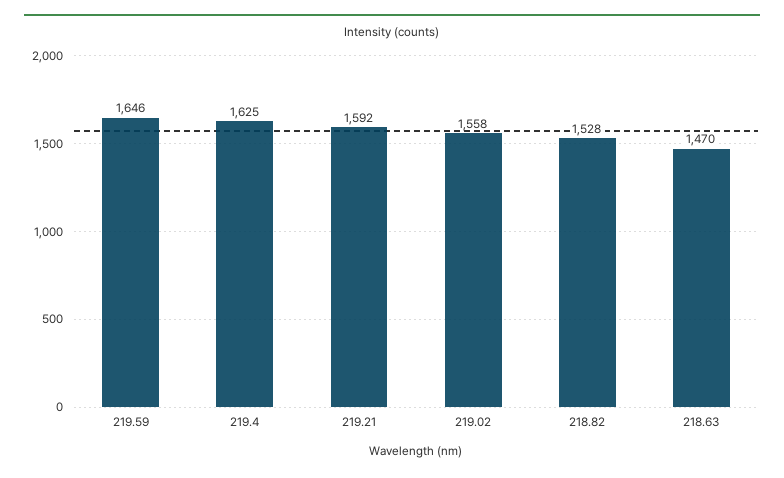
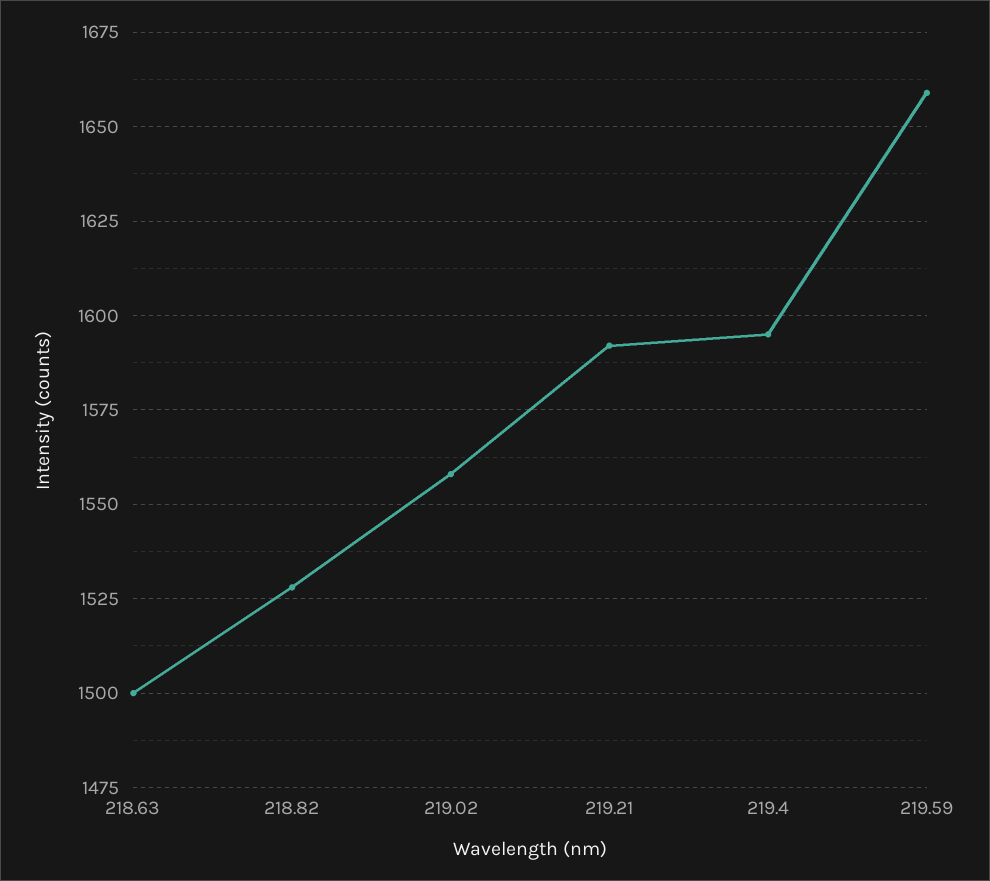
219.59: 1646 -> 1660
219.4: 1625 -> 1595
218.63: 1470 -> 1500

